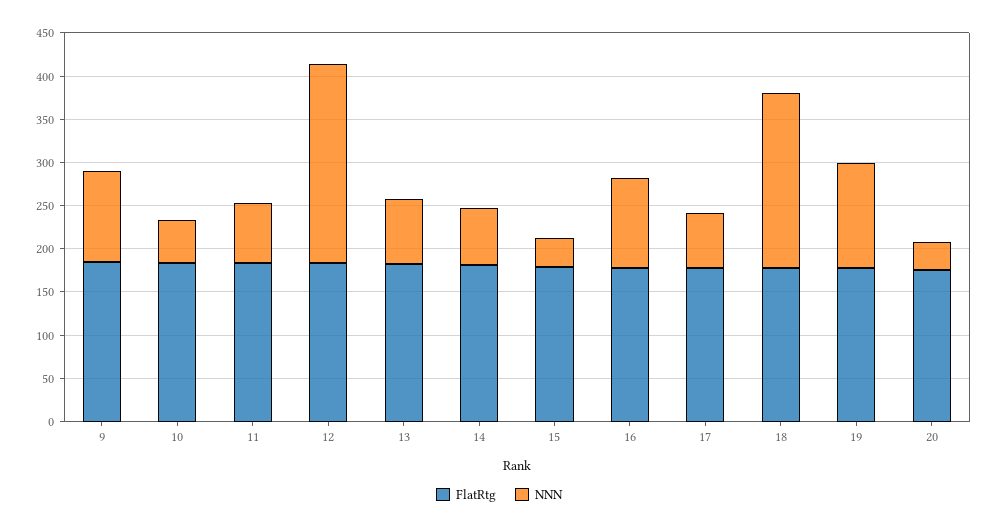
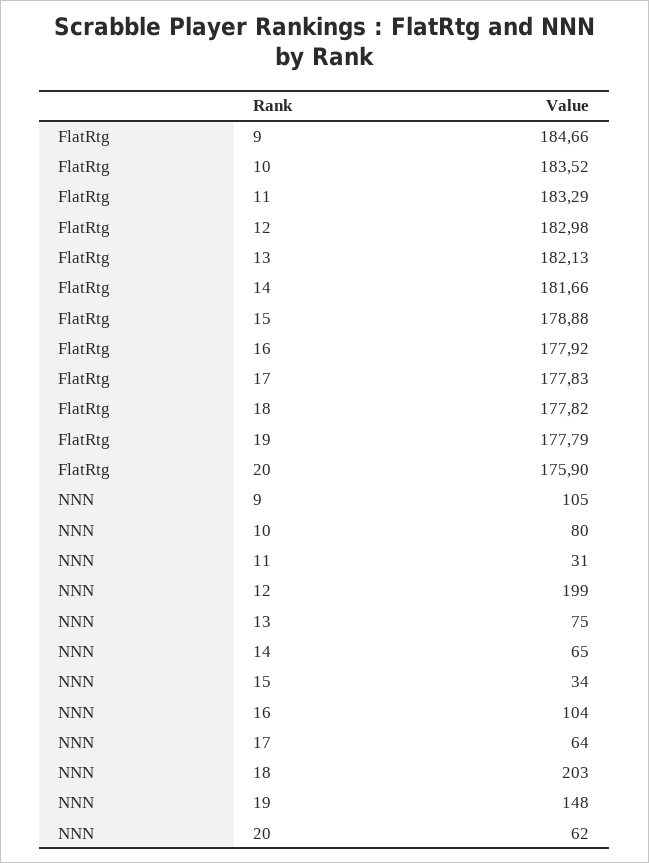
NNN, 10: 50 -> 80
NNN, 11: 70 -> 31
NNN, 12: 230 -> 199
NNN, 19: 120 -> 148
NNN, 20: 30 -> 62

